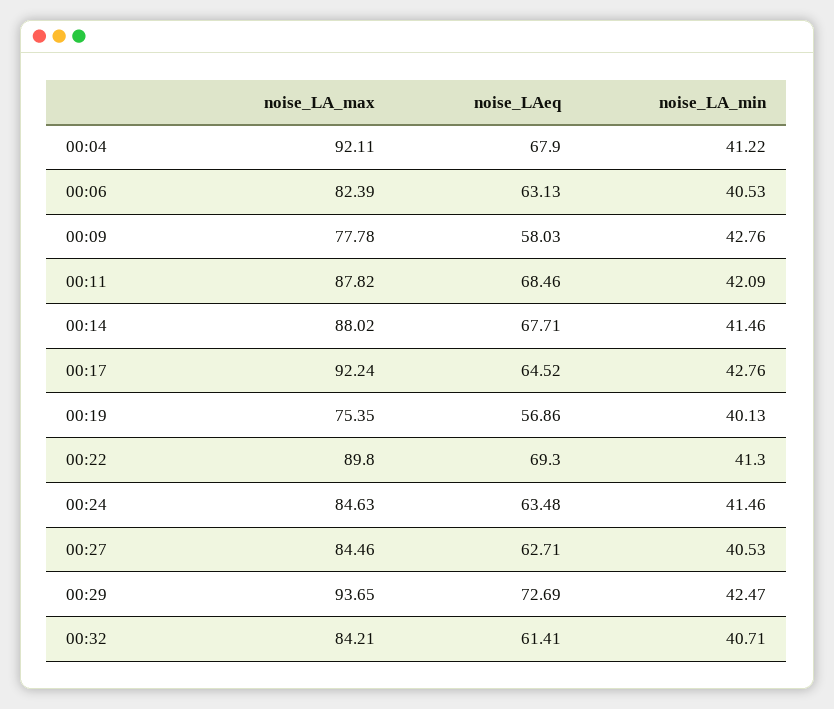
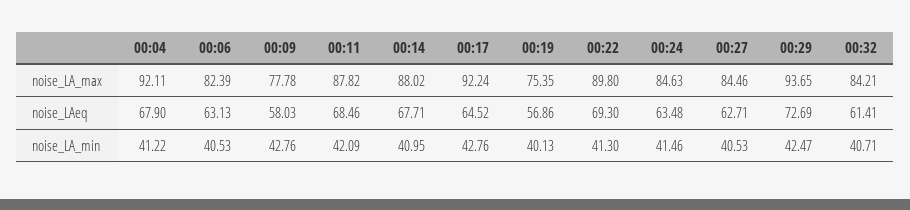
noise_LA_min, 00:14: 41.46 -> 40.95

